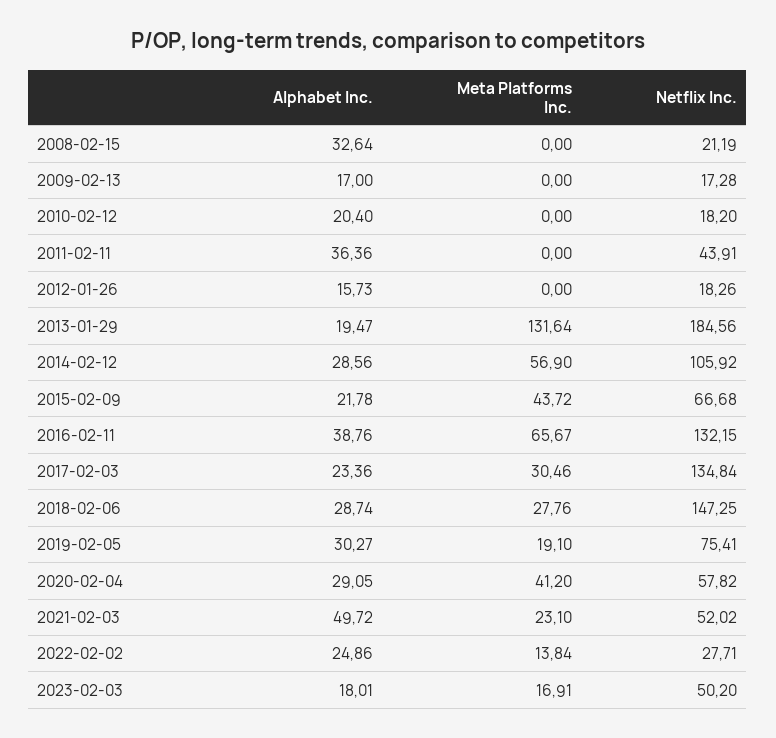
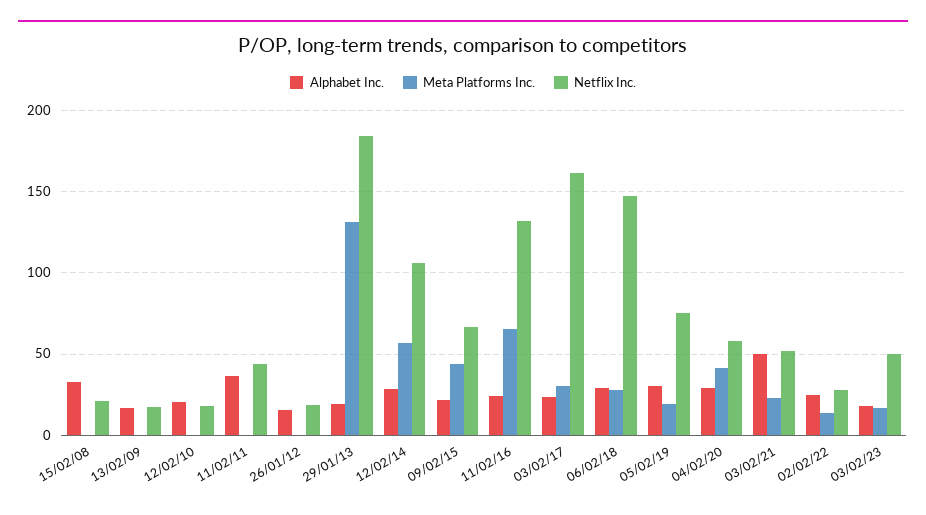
Alphabet Inc., 2016-02-11: 38.76 -> 25
Netflix Inc., 2017-02-03: 134.84 -> 160

